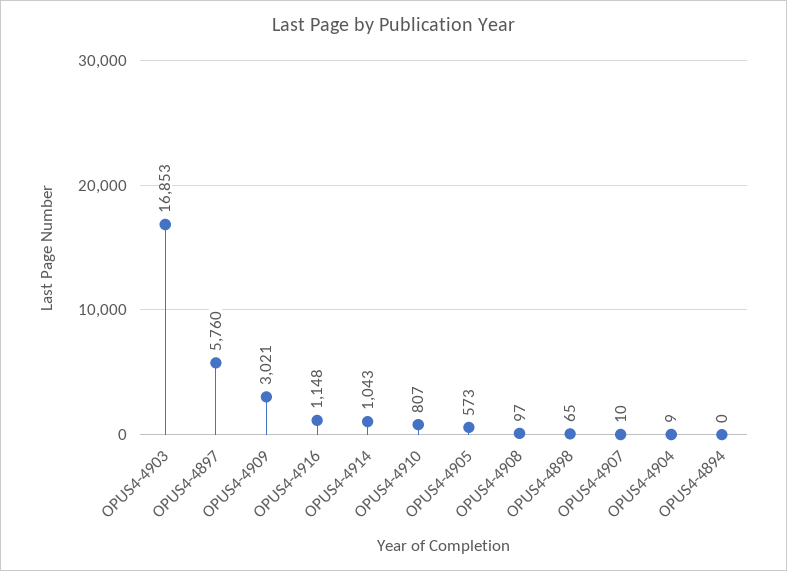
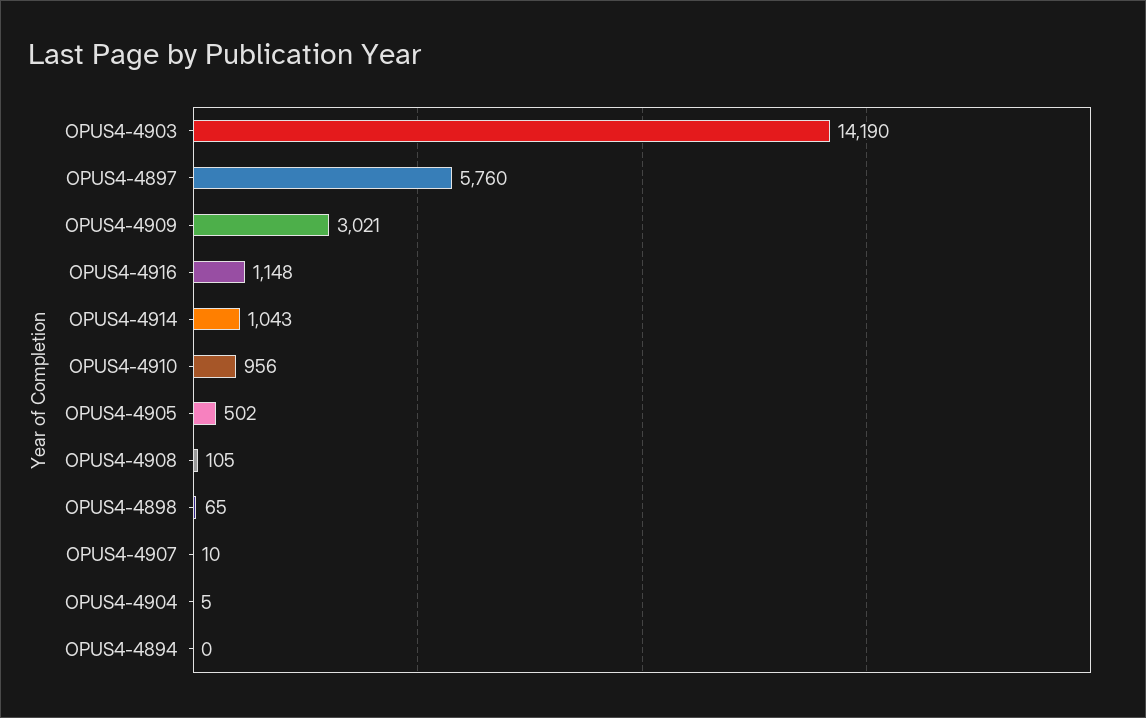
OPUS4-4903: 16853 -> 14190
OPUS4-4910: 807 -> 956
OPUS4-4905: 573 -> 502
OPUS4-4908: 97 -> 105
OPUS4-4904: 9 -> 5

